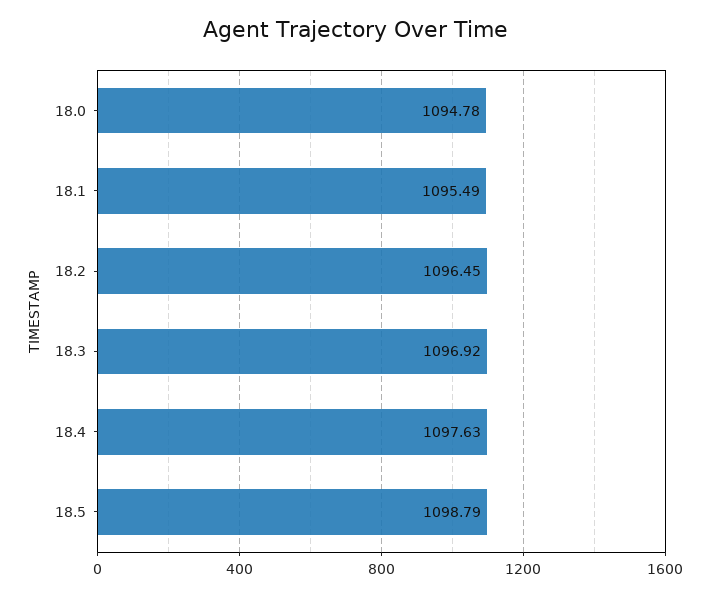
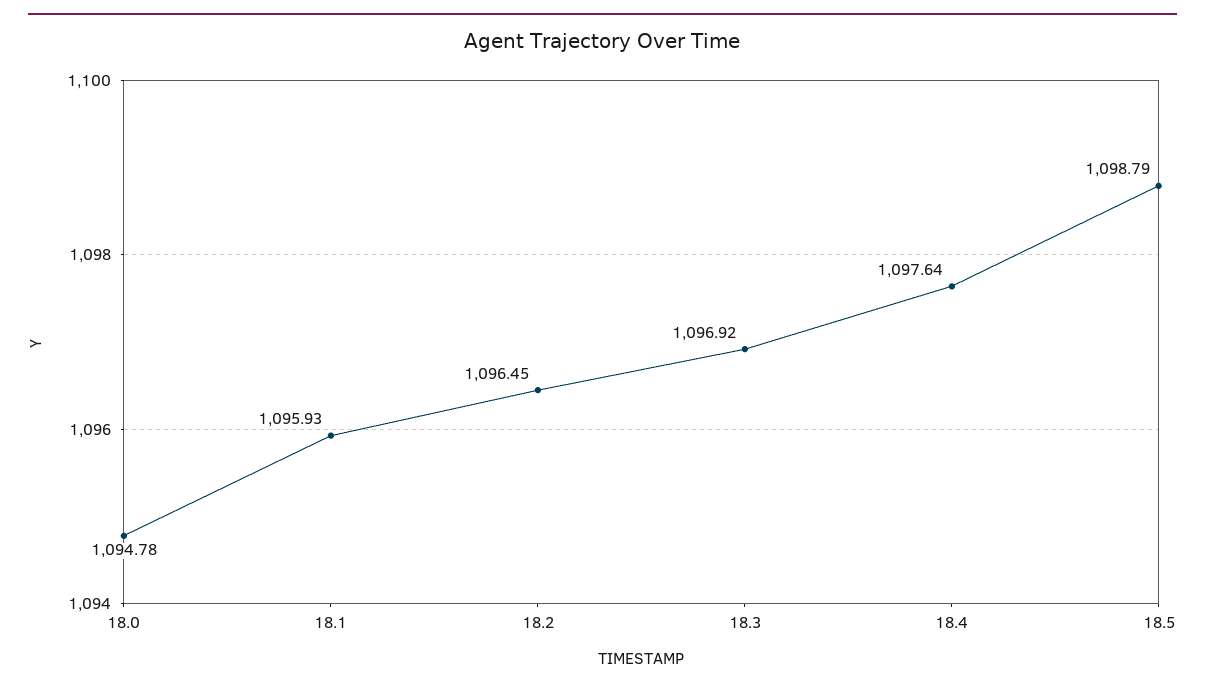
18.1: 1095.49 -> 1095.93
18.4: 1097.63 -> 1097.64

